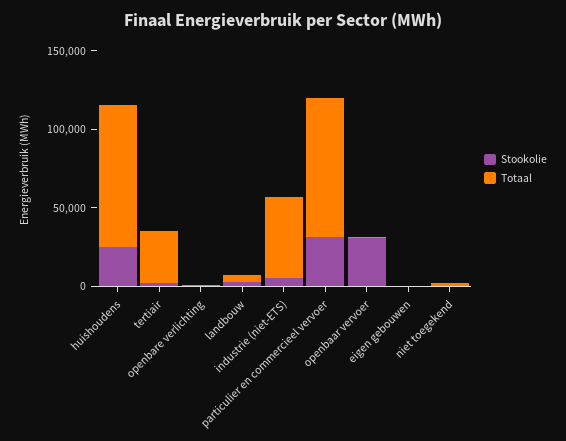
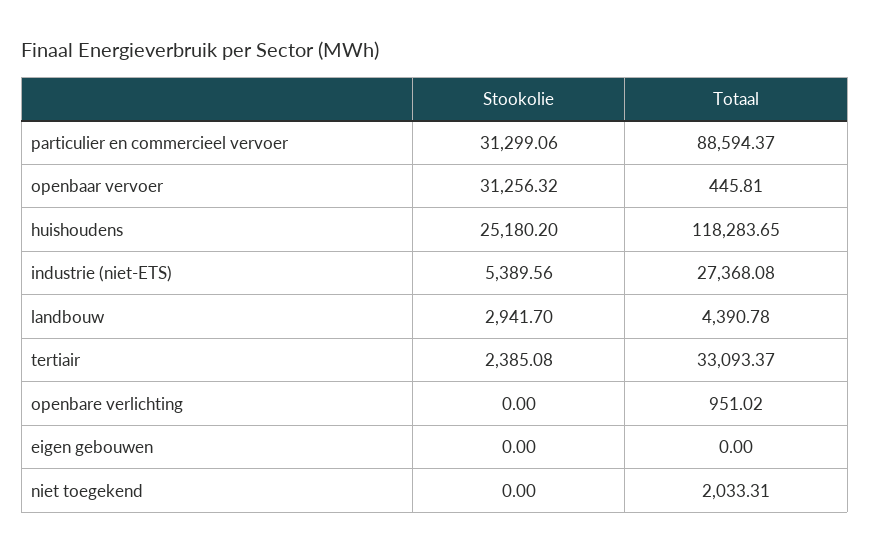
Totaal, huishoudens: 90000 -> 118283.65
Totaal, industrie (niet-ETS): 50000 -> 27368.08

